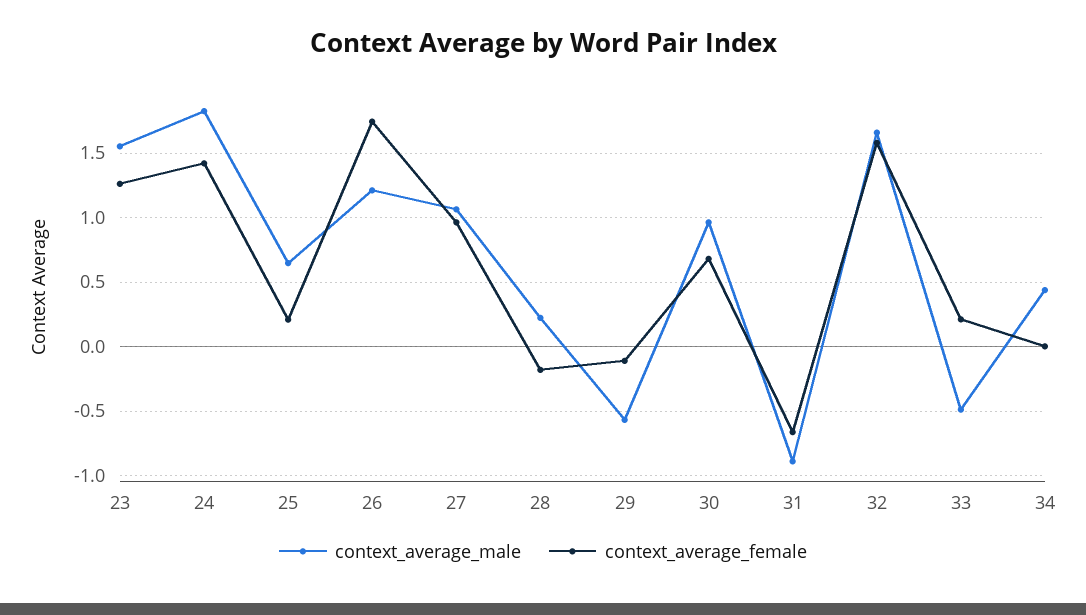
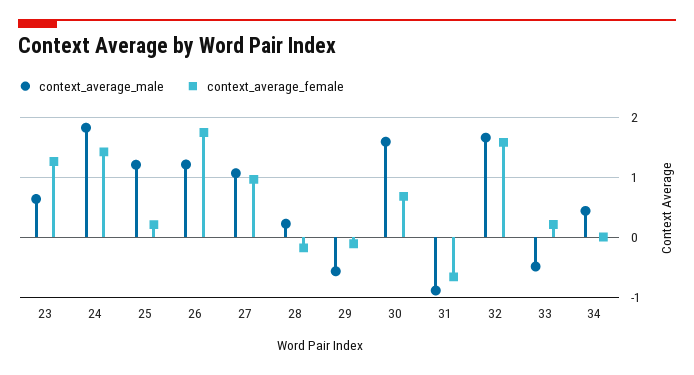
context_average_male, 23: 1.55 -> 0.6
context_average_male, 25: 0.65 -> 1.2
context_average_male, 30: 0.95 -> 1.6

